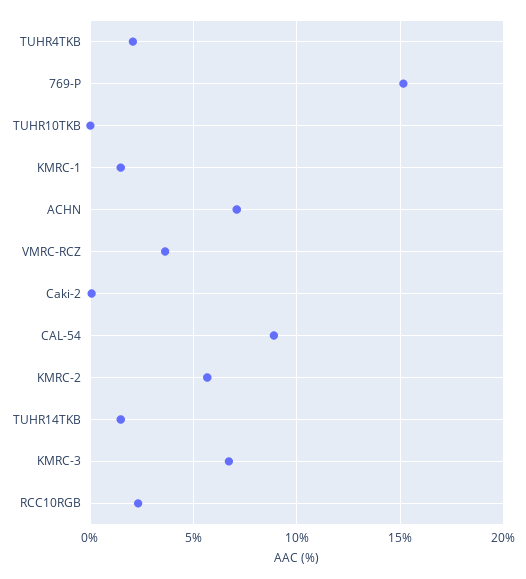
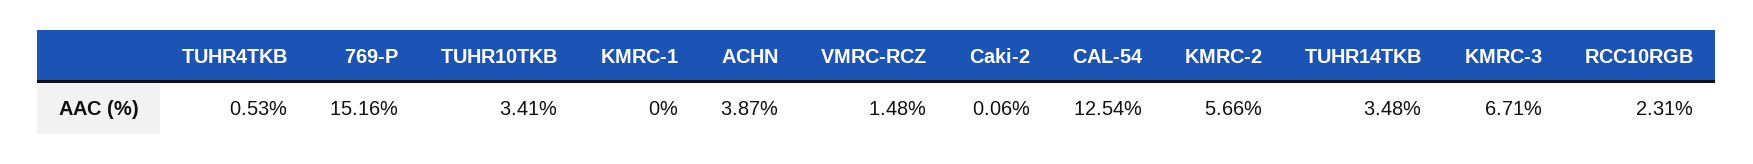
TUHR4TKB: 2 -> 0.53
TUHR10TKB: 0 -> 3.41
KMRC-1: 1.5 -> 0
ACHN: 7 -> 3.87
VMRC-RCZ: 3.5 -> 1.48
CAL-54: 9 -> 12.54
TUHR14TKB: 1.5 -> 3.48

